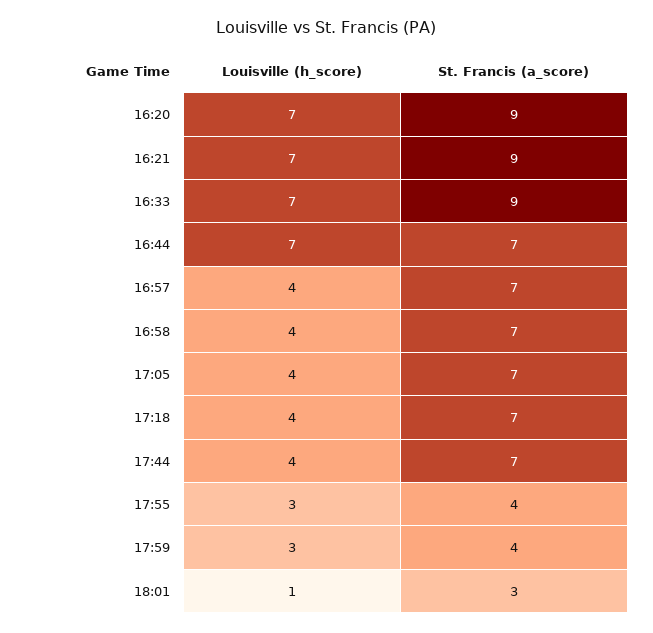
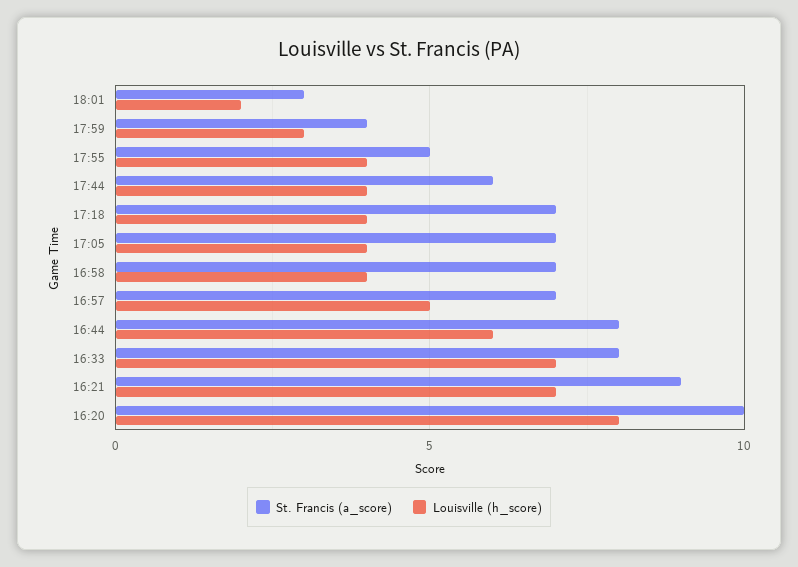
Louisville (h_score), 16:20: 7 -> 8
St. Francis (a_score), 16:20: 9 -> 10
St. Francis (a_score), 16:33: 9 -> 8
Louisville (h_score), 16:44: 7 -> 6
St. Francis (a_score), 16:44: 7 -> 8
Louisville (h_score), 16:57: 4 -> 5
St. Francis (a_score), 17:44: 7 -> 6
Louisville (h_score), 17:55: 3 -> 4
St. Francis (a_score), 17:55: 4 -> 5
Louisville (h_score), 18:01: 1 -> 2

